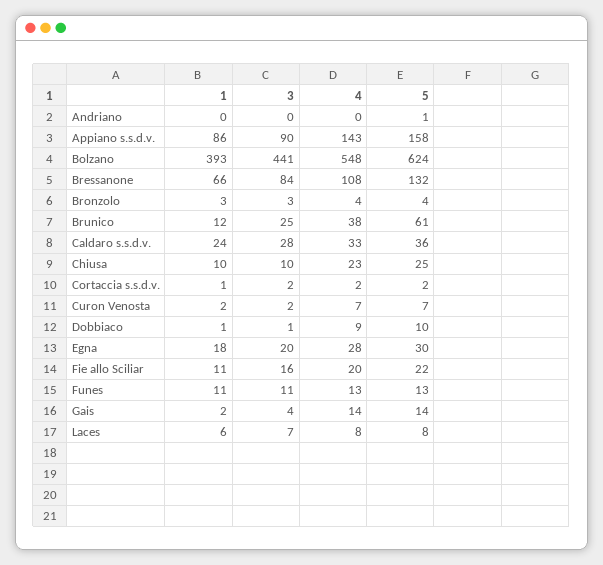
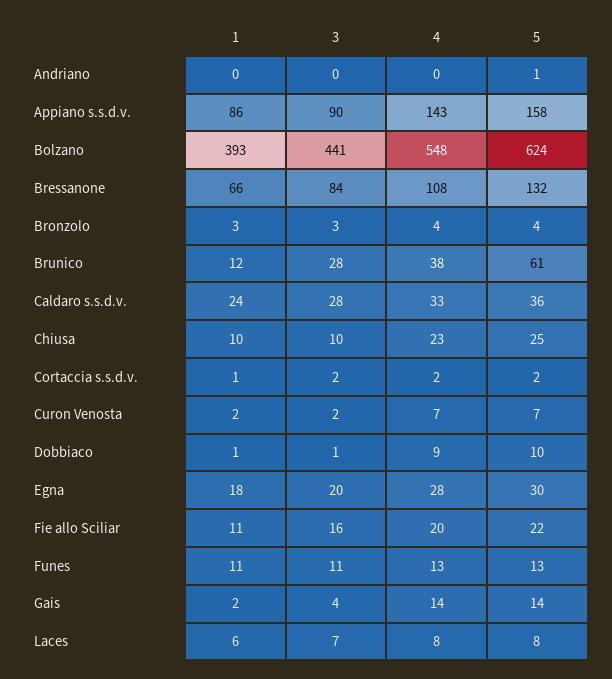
3, Brunico: 25 -> 28

